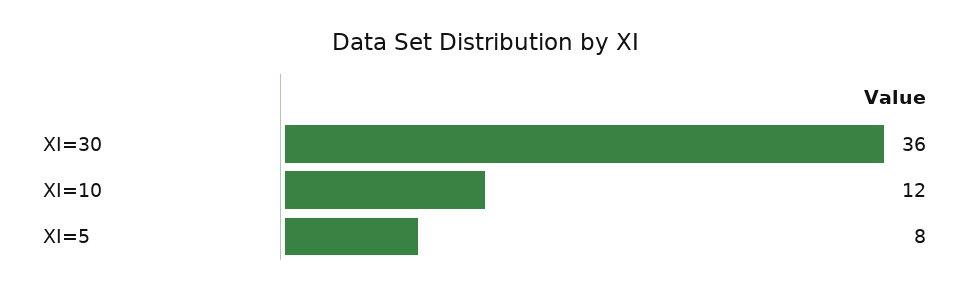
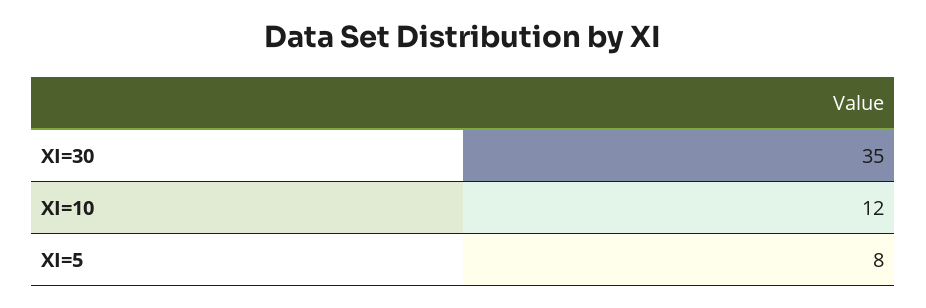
XI=30: 36 -> 35

